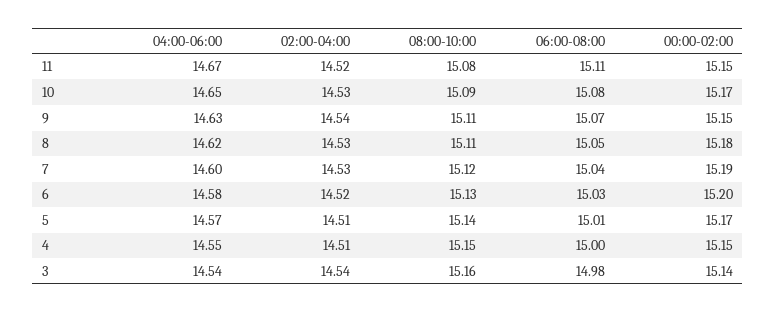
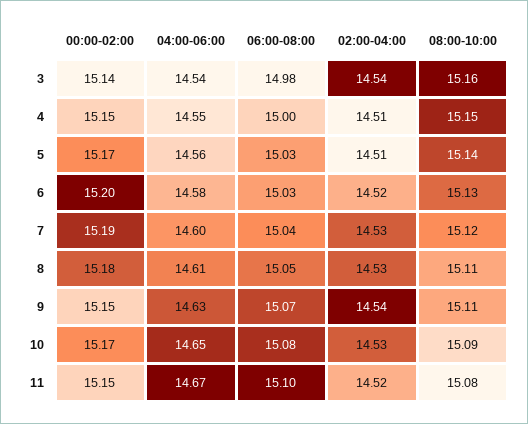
06:00-08:00, 11: 15.11 -> 15.1
04:00-06:00, 8: 14.62 -> 14.61
04:00-06:00, 5: 14.57 -> 14.56
06:00-08:00, 5: 15.01 -> 15.03

